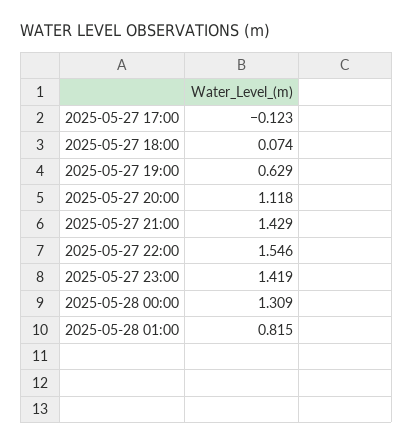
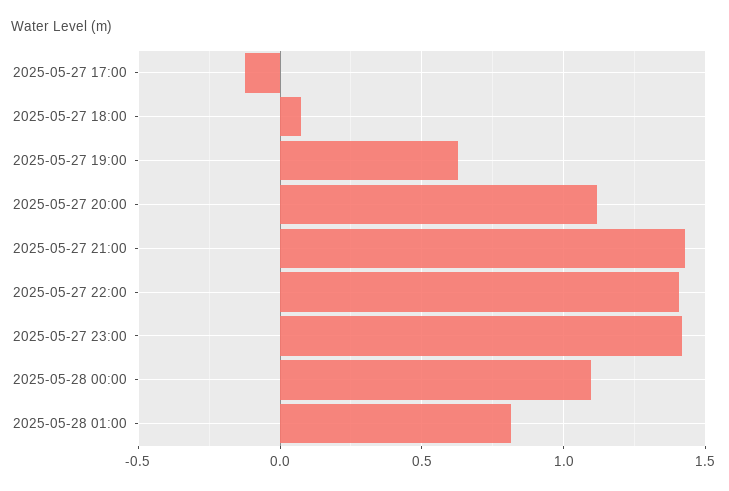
2025-05-27 22:00: 1.546 -> 1.4
2025-05-28 00:00: 1.309 -> 1.1

